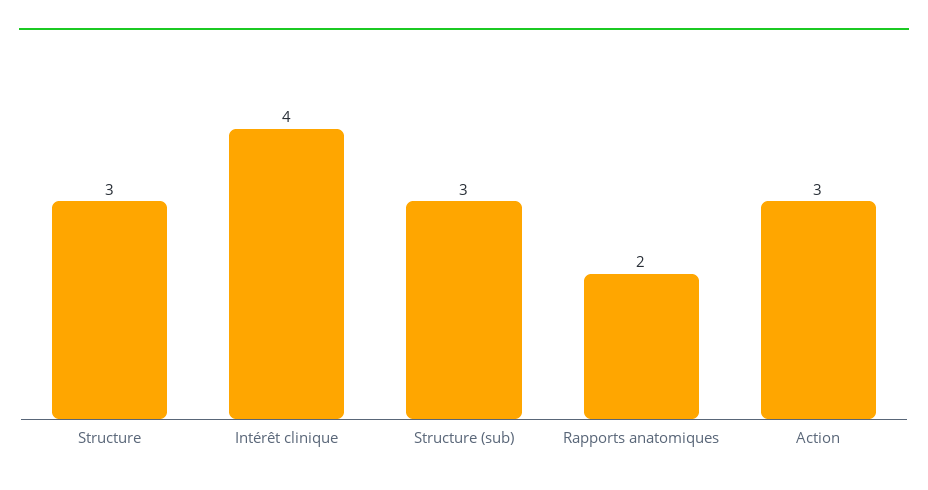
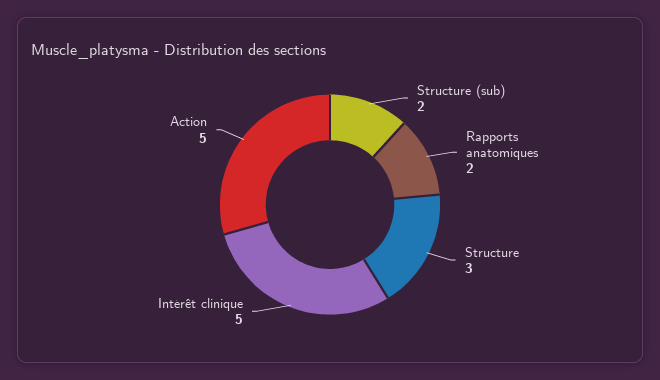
Intérêt clinique: 4 -> 5
Structure (sub): 3 -> 2
Action: 3 -> 5

